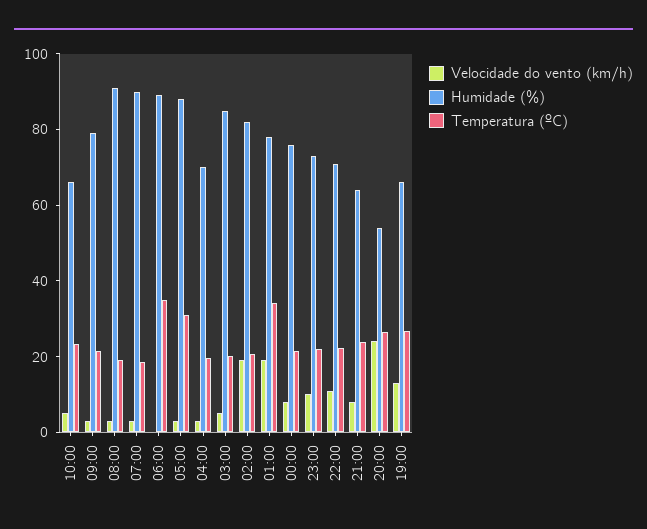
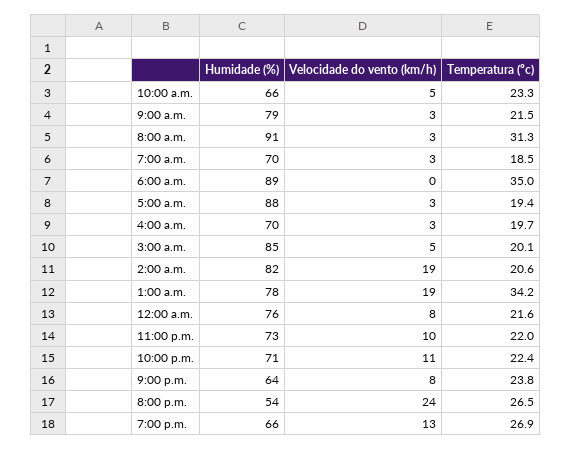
Temperatura (ºC), 08:00: 20 -> 31.3
Humidade (%), 07:00: 90 -> 70
Temperatura (ºC), 05:00: 30 -> 19.4

